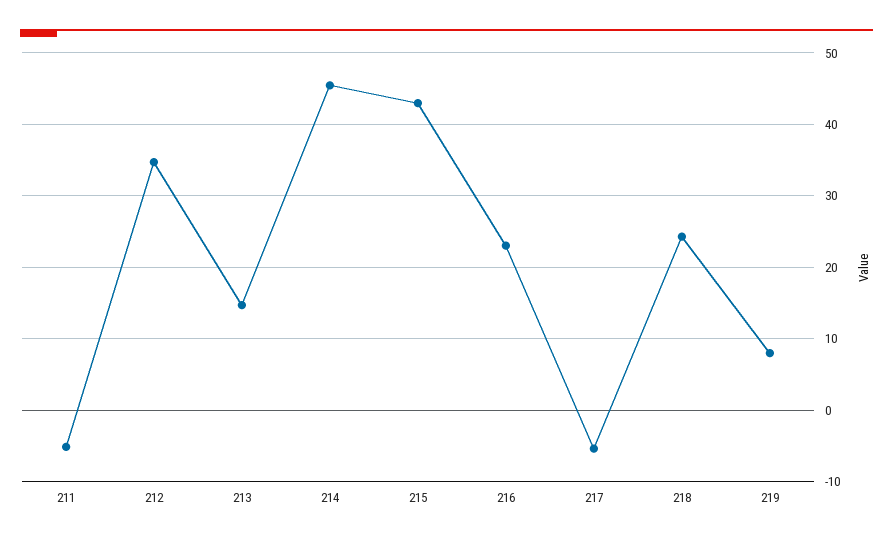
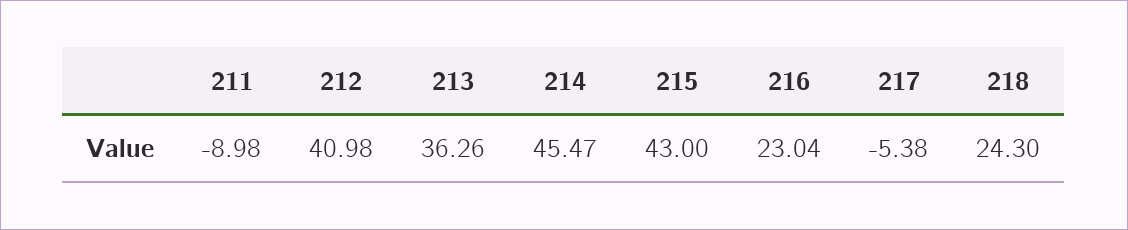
211: -5 -> -8.98
212: 35 -> 40.98
213: 15 -> 36.26
219: 8 -> none

